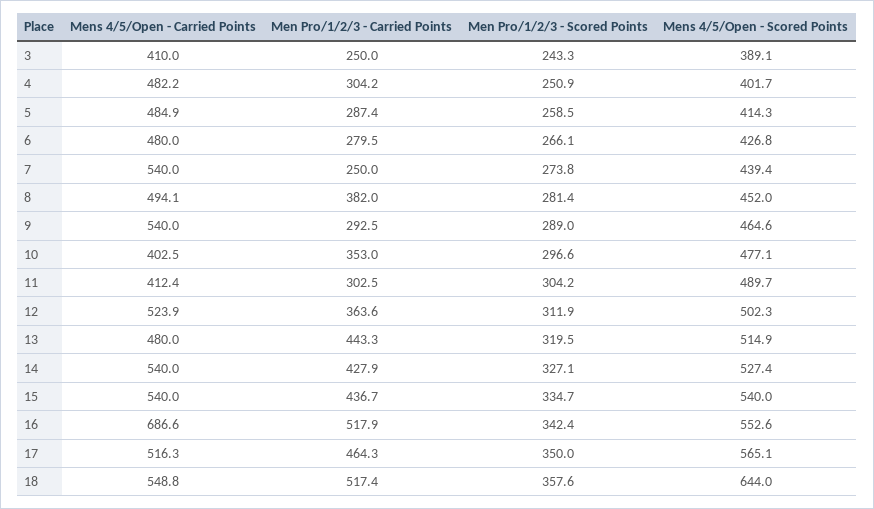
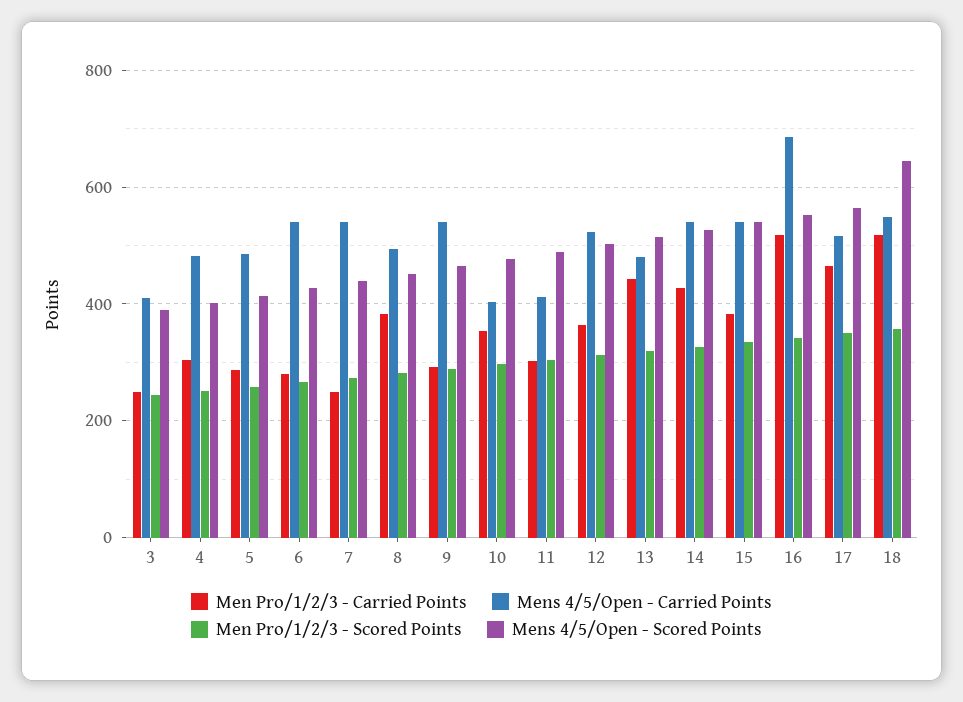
Mens 4/5/Open - Carried Points, 6: 480 -> 540
Men Pro/1/2/3 - Carried Points, 15: 436.7 -> 380

